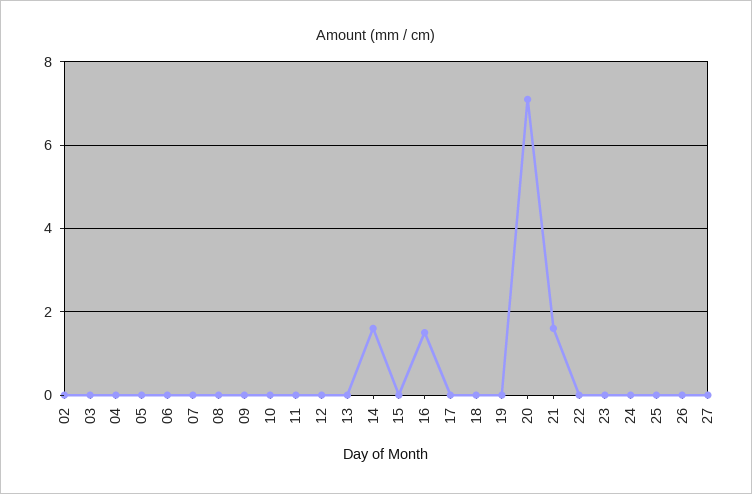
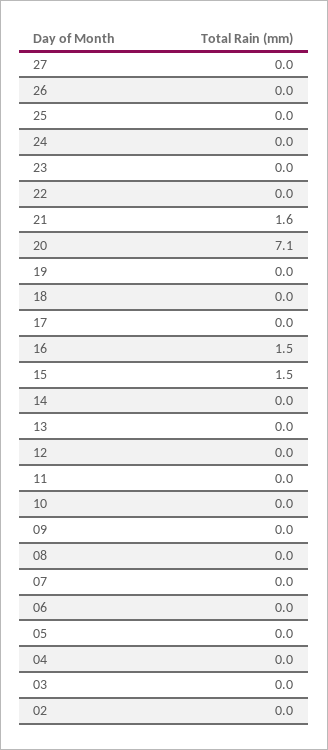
14: 1.5 -> 0
15: 0 -> 1.5

